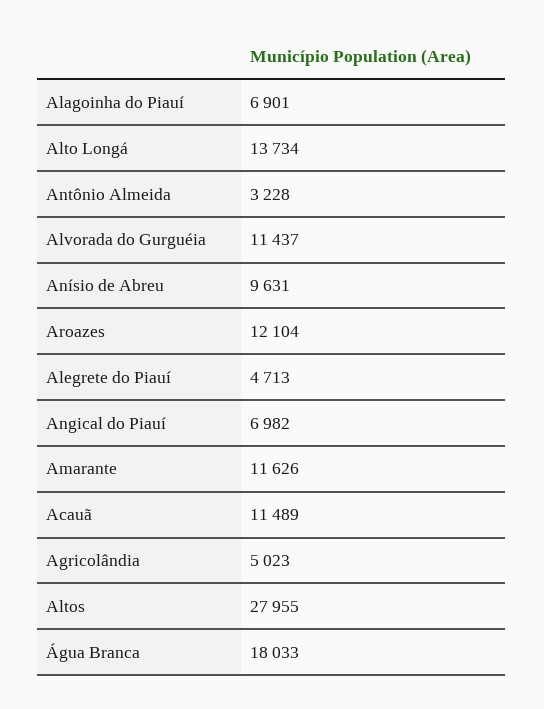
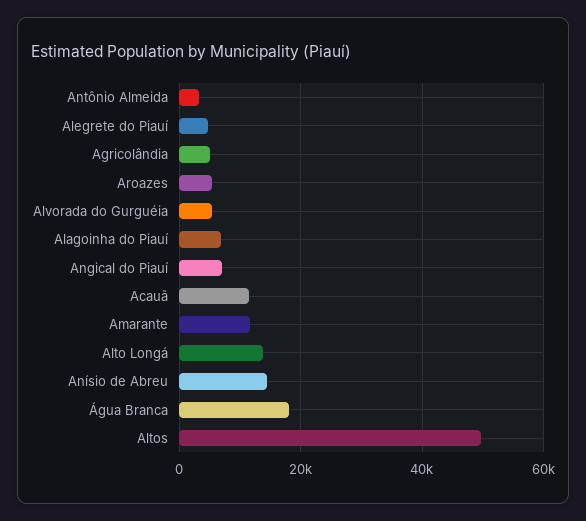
Alvorada do Gurguéia: 11437 -> 6000
Anísio de Abreu: 9631 -> 14000
Aroazes: 12104 -> 6000
Altos: 27955 -> 50000

